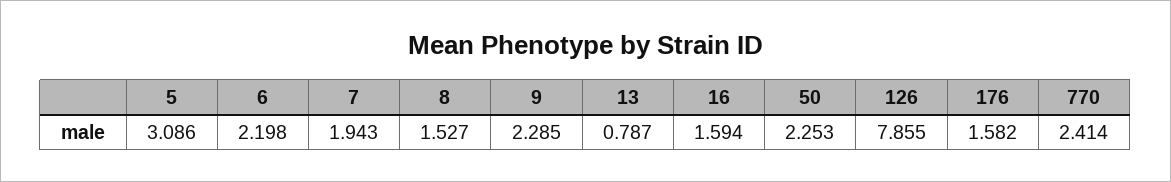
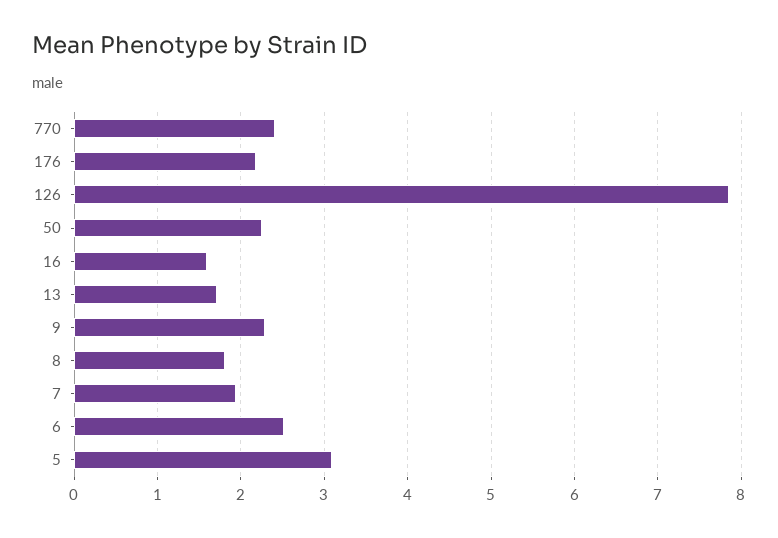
6: 2.198 -> 2.5
8: 1.527 -> 1.8
13: 0.787 -> 1.7
176: 1.582 -> 2.2

